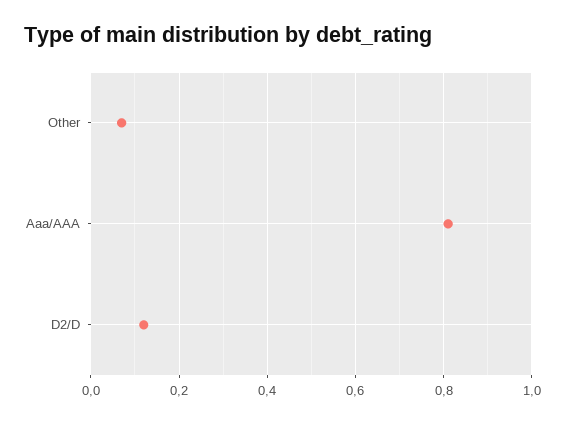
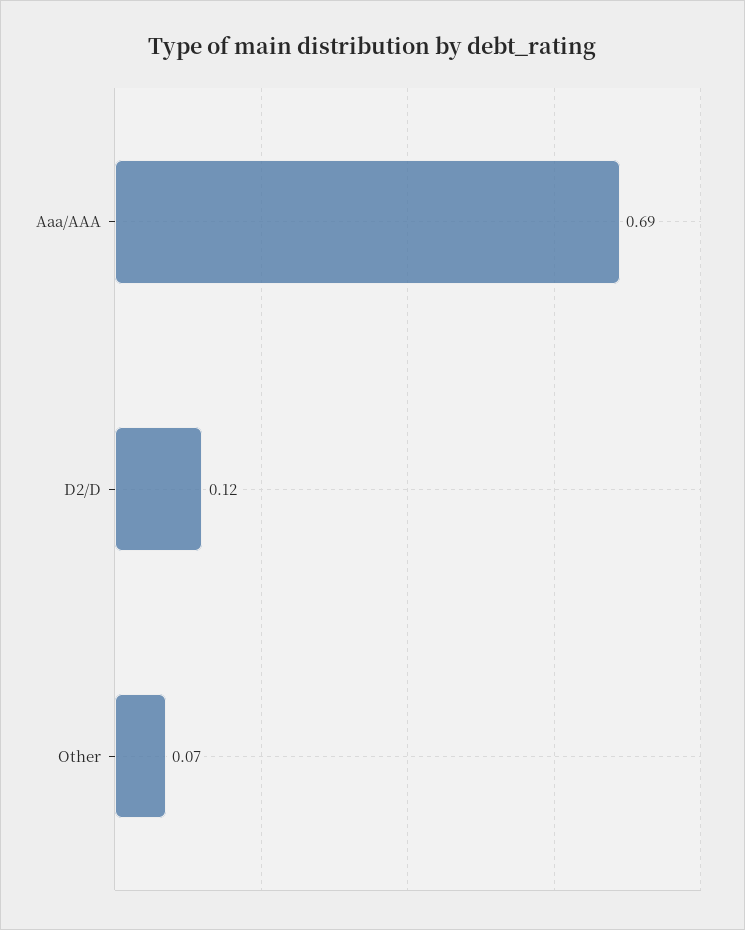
Aaa/AAA: 0.8 -> 0.69

